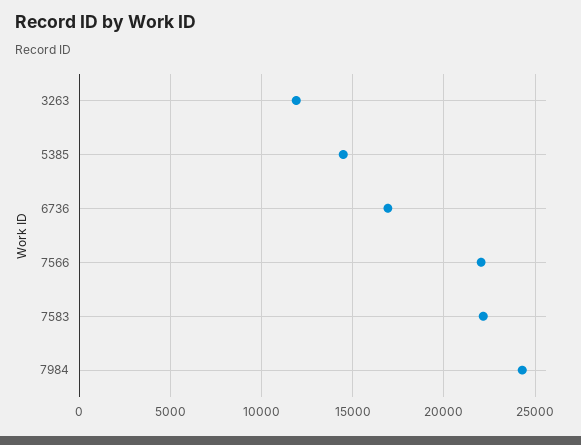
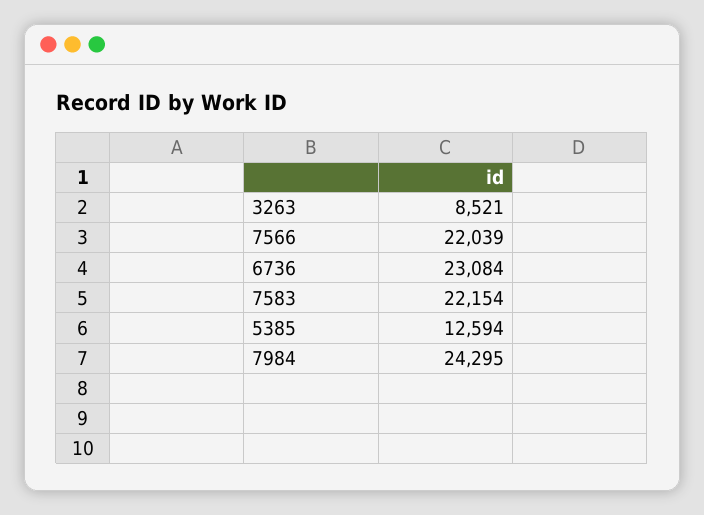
3263: 12000 -> 8521
5385: 14500 -> 12594
6736: 17000 -> 23084

